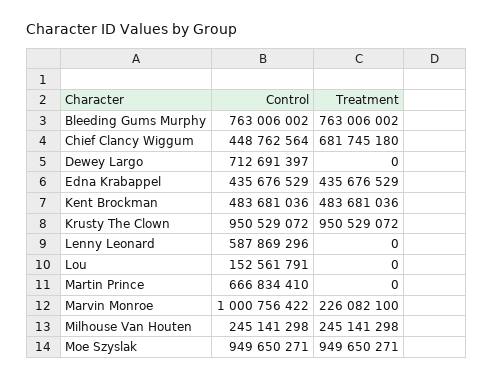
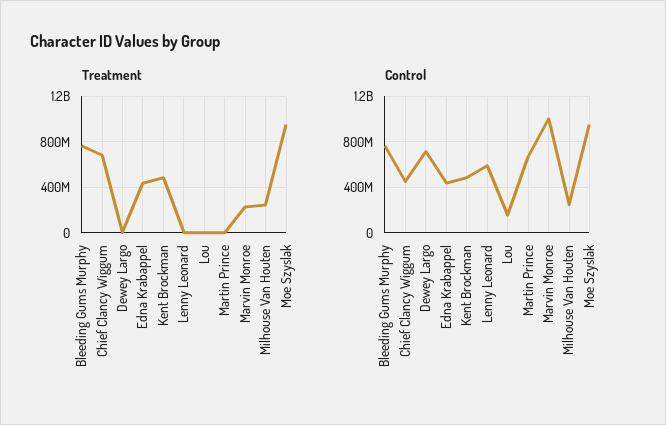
Control, Krusty The Clown: 950529072 -> none
Treatment, Krusty The Clown: 950529072 -> none

